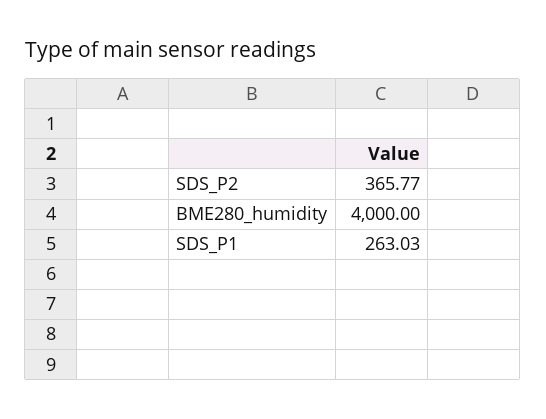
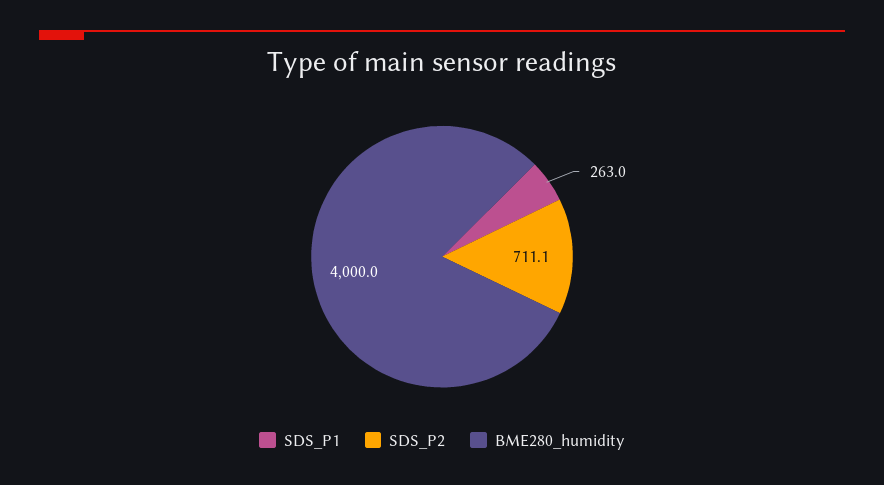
SDS_P2: 365.77 -> 711.1

